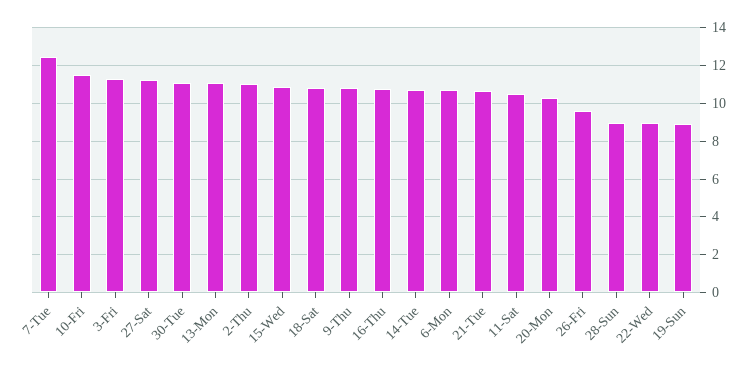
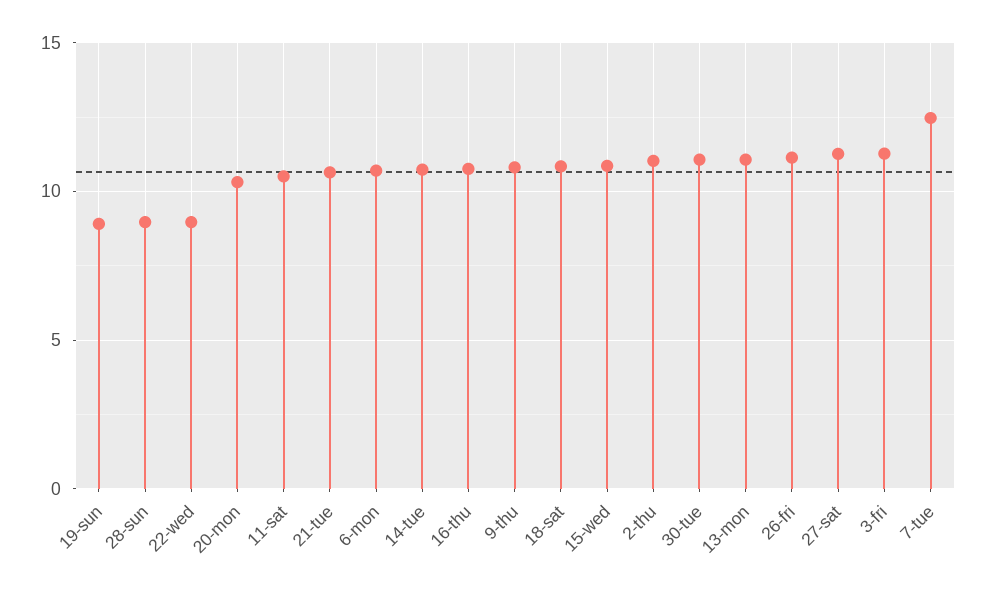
10-Fri: 11.5 -> none
26-Fri: 9.5 -> 11

